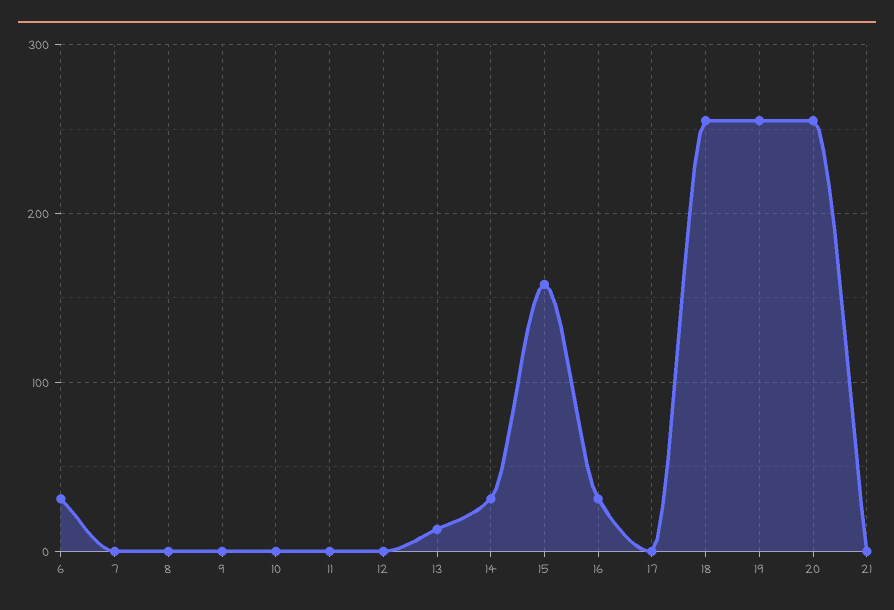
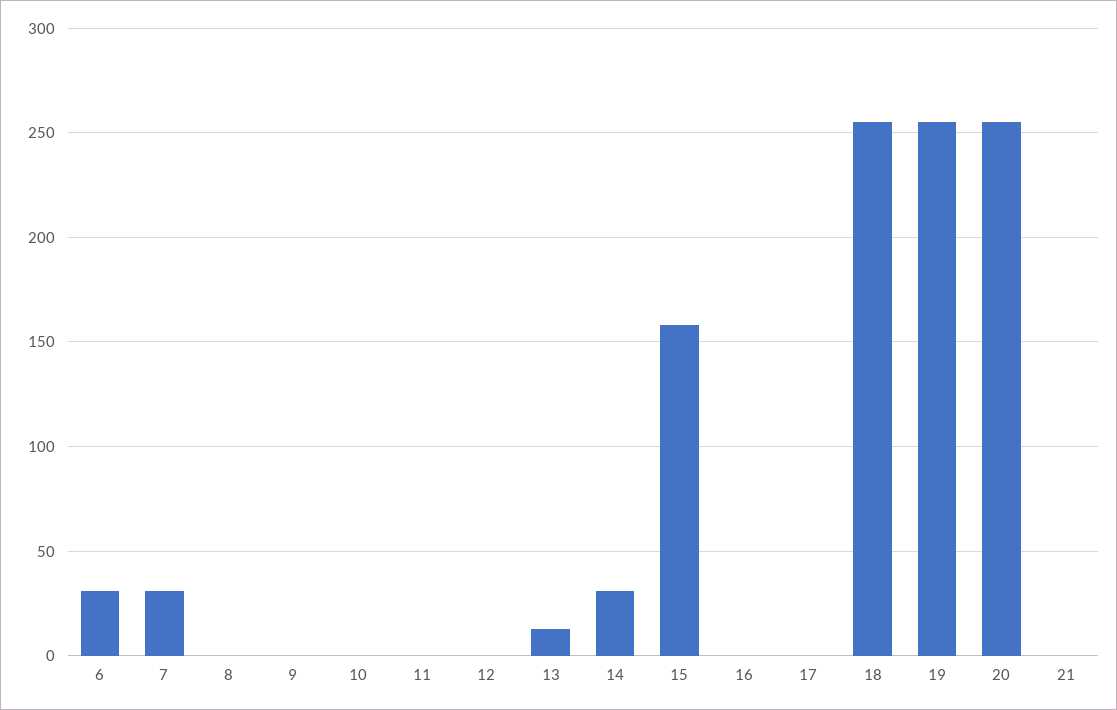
7: 0 -> 30
16: 30 -> 0

